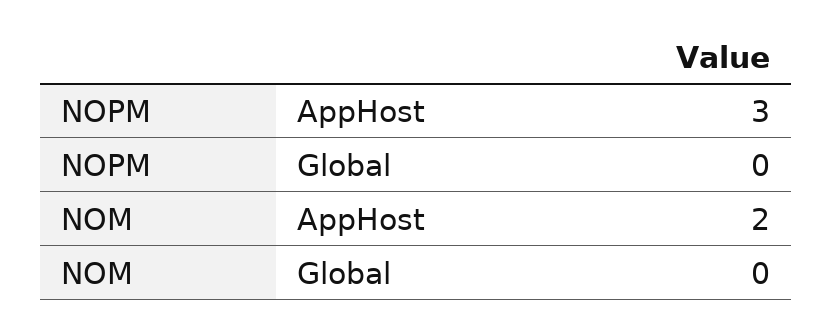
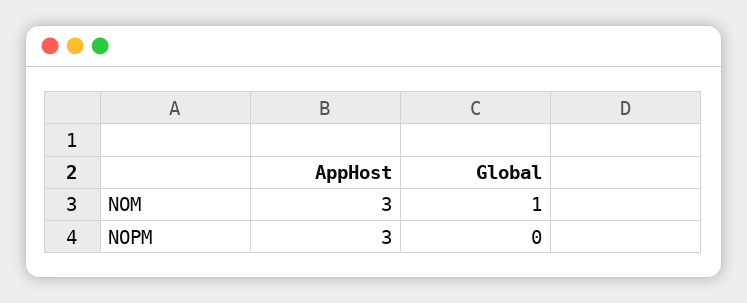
NOM, AppHost: 2 -> 3
NOM, Global: 0 -> 1

